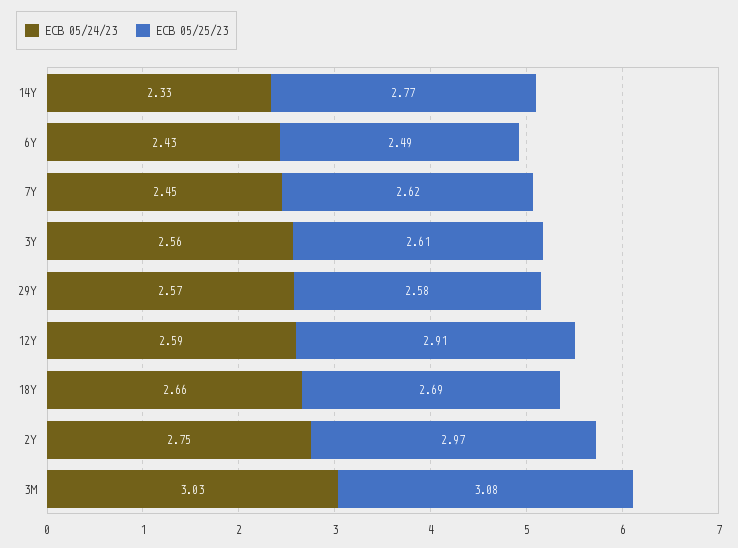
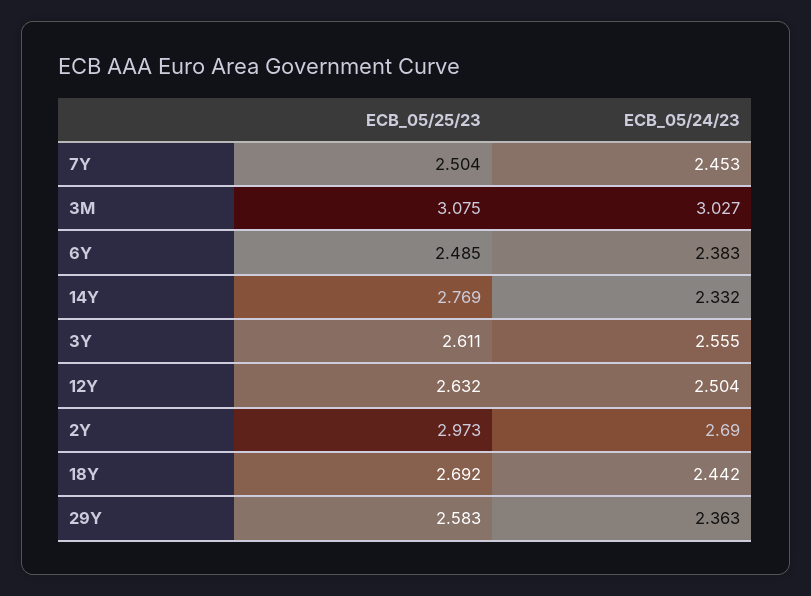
ECB 05/24/23, 6Y: 2.43 -> 2.383
ECB 05/25/23, 7Y: 2.62 -> 2.504
ECB 05/24/23, 29Y: 2.57 -> 2.363
ECB 05/24/23, 12Y: 2.59 -> 2.504
ECB 05/25/23, 12Y: 2.91 -> 2.632
ECB 05/24/23, 18Y: 2.66 -> 2.442
ECB 05/24/23, 2Y: 2.75 -> 2.69

